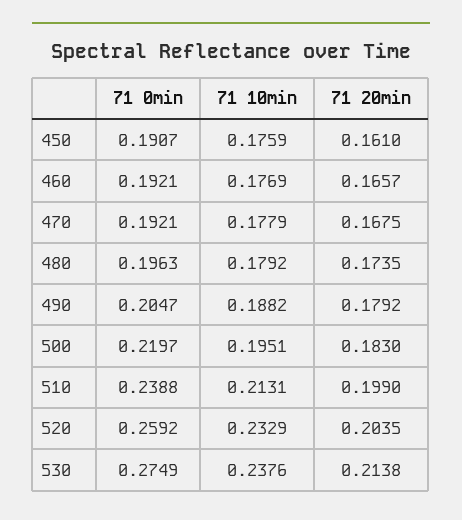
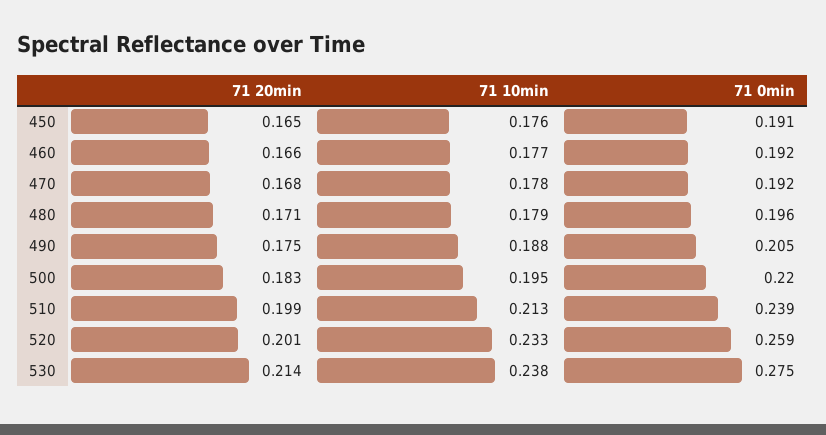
71 20min, 450: 0.161 -> 0.165
71 20min, 480: 0.1735 -> 0.171
71 20min, 490: 0.1792 -> 0.175
71 20min, 520: 0.2035 -> 0.201

